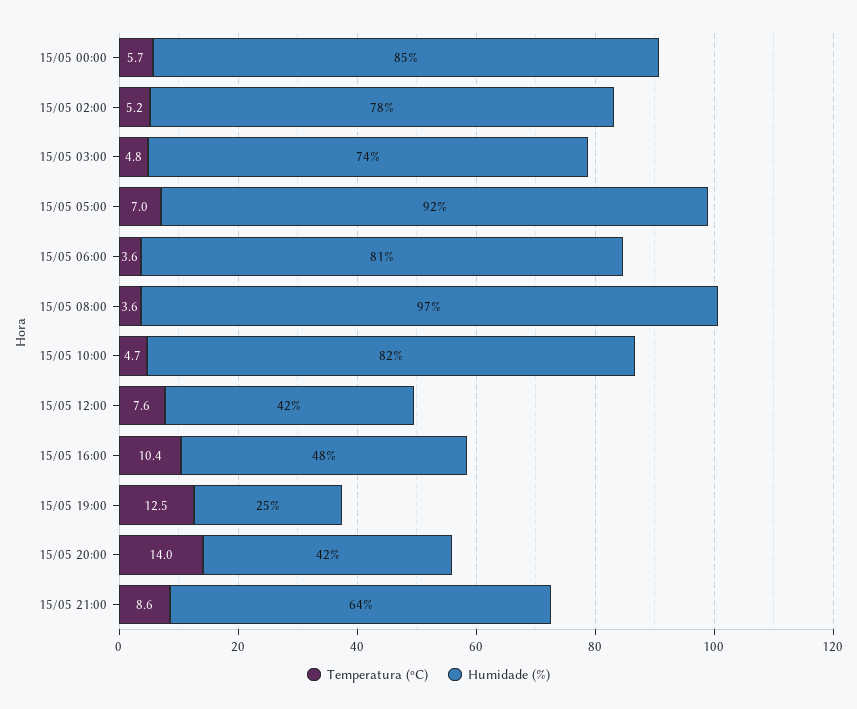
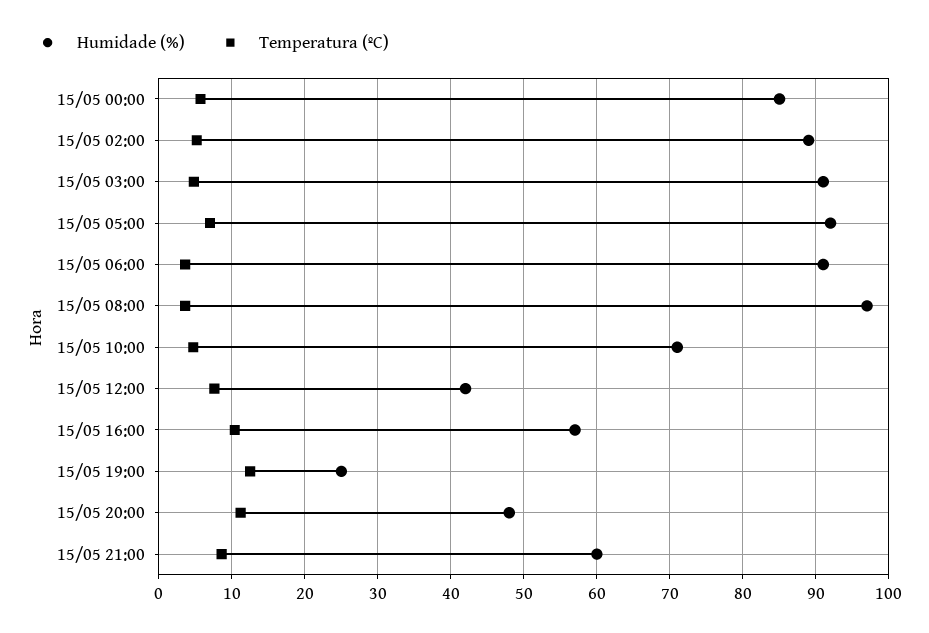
Humidade (%), 15/05 02:00: 78 -> 89
Humidade (%), 15/05 03:00: 74 -> 91
Humidade (%), 15/05 06:00: 81 -> 91
Humidade (%), 15/05 10:00: 82 -> 71
Humidade (%), 15/05 16:00: 48 -> 57
Temperatura (ºC), 15/05 20:00: 14 -> 11
Humidade (%), 15/05 20:00: 42 -> 48
Humidade (%), 15/05 21:00: 64 -> 60

